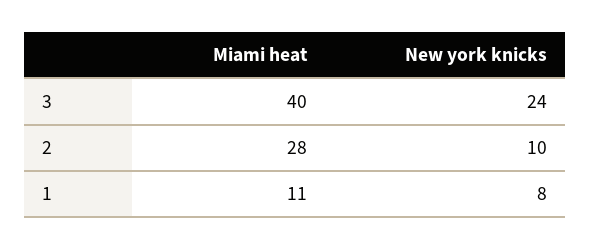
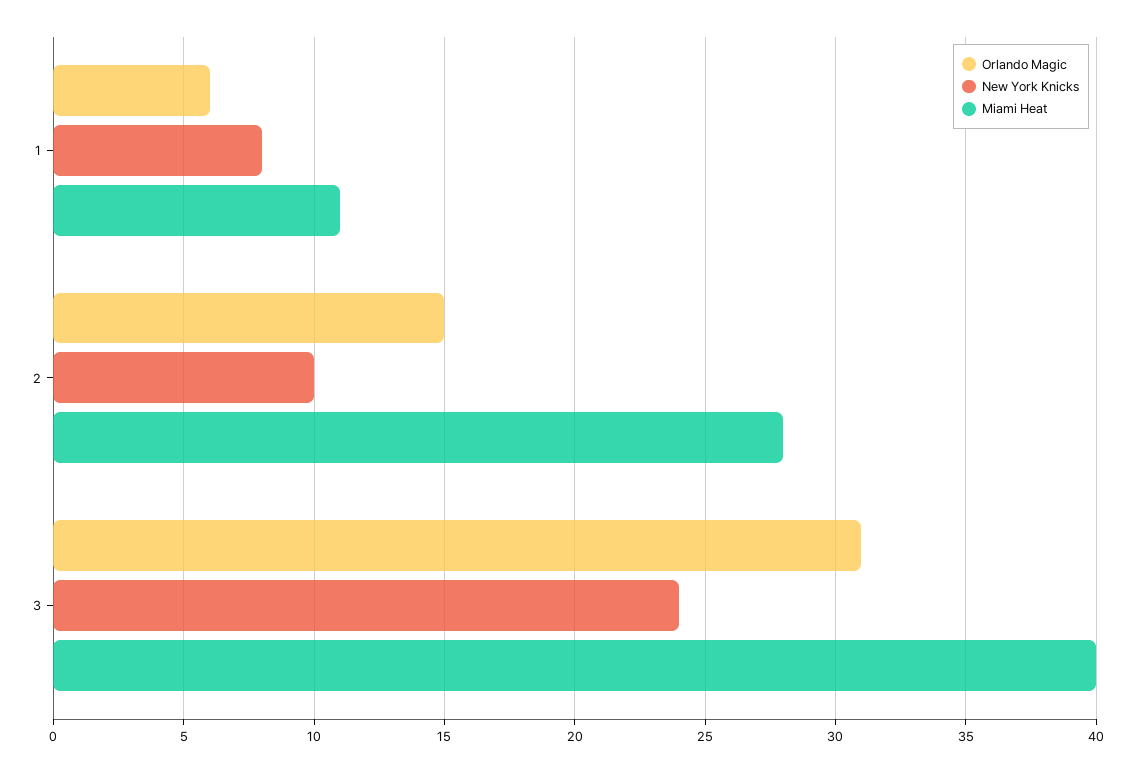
Orlando Magic, 1: none -> 6
Orlando Magic, 2: none -> 15
Orlando Magic, 3: none -> 31

